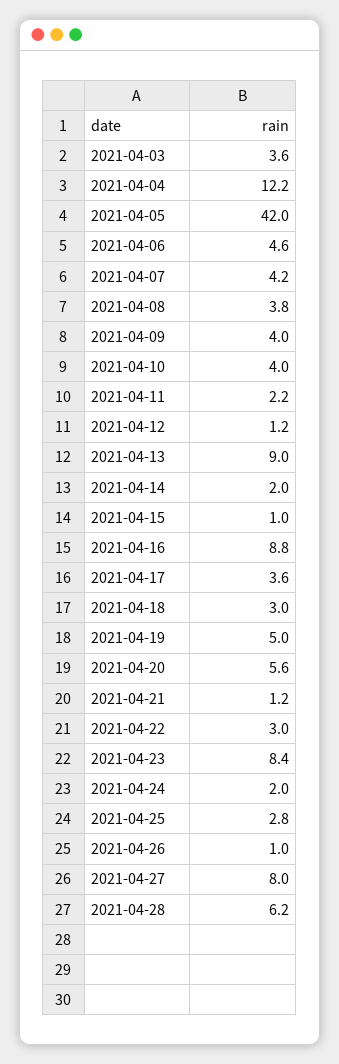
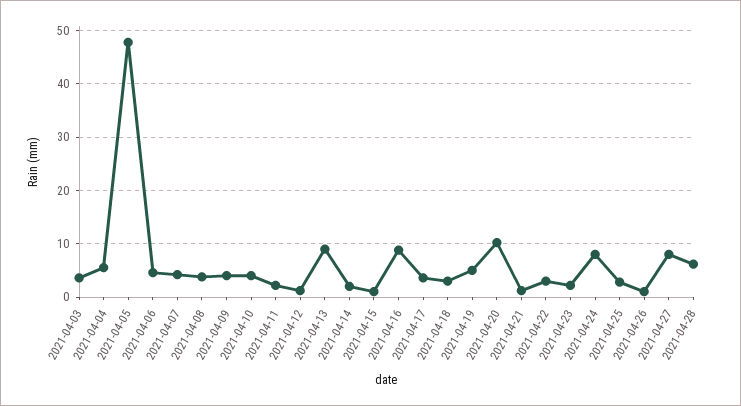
2021-04-04: 12.2 -> 6
2021-04-05: 42 -> 48
2021-04-20: 5.6 -> 10
2021-04-23: 8.4 -> 2
2021-04-24: 2 -> 8

